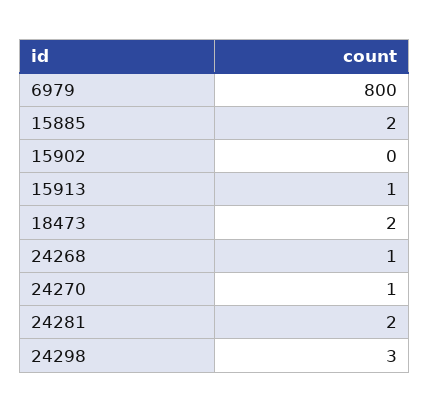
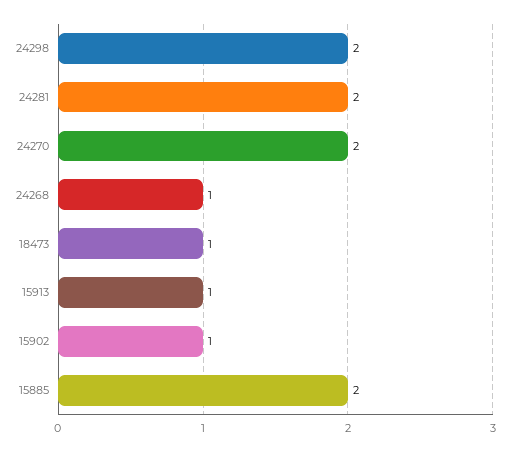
6979: 800 -> none
15902: 0 -> 1
18473: 2 -> 1
24270: 1 -> 2
24298: 3 -> 2

